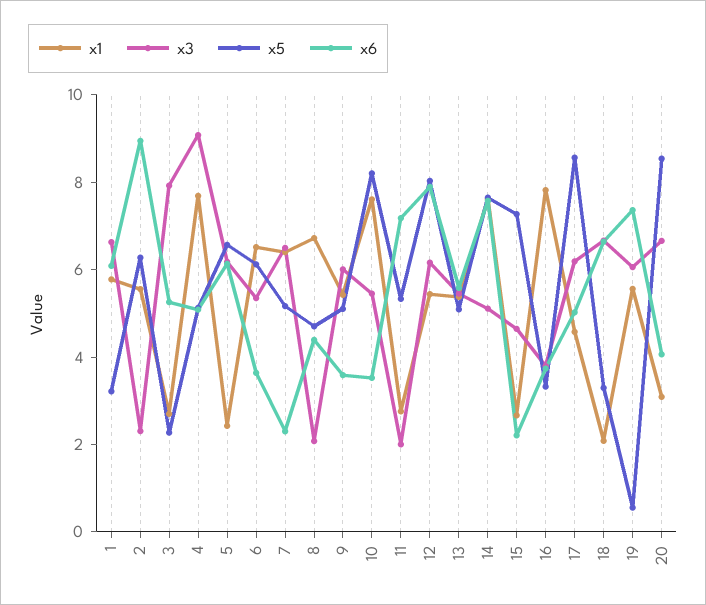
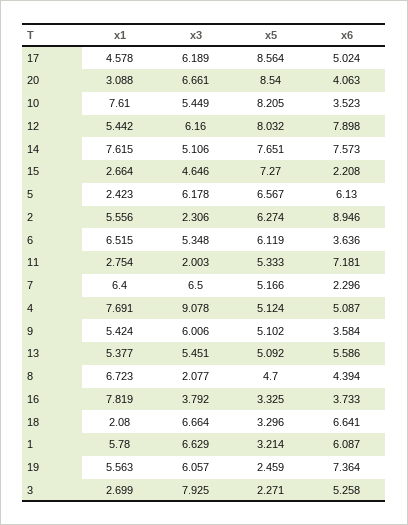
x5, 19: 0.5 -> 2.459

